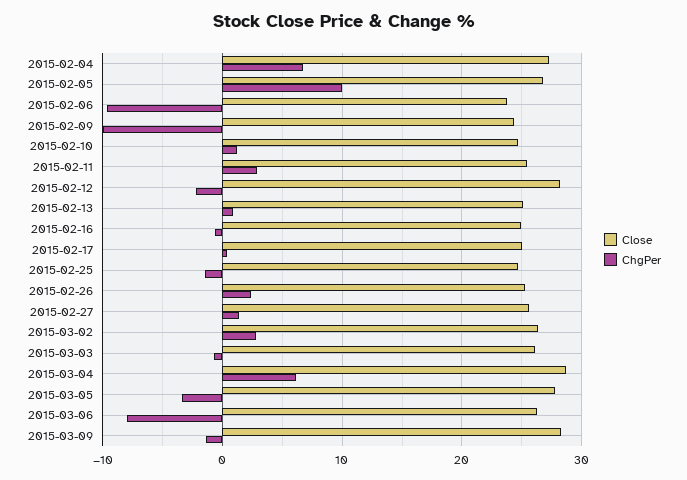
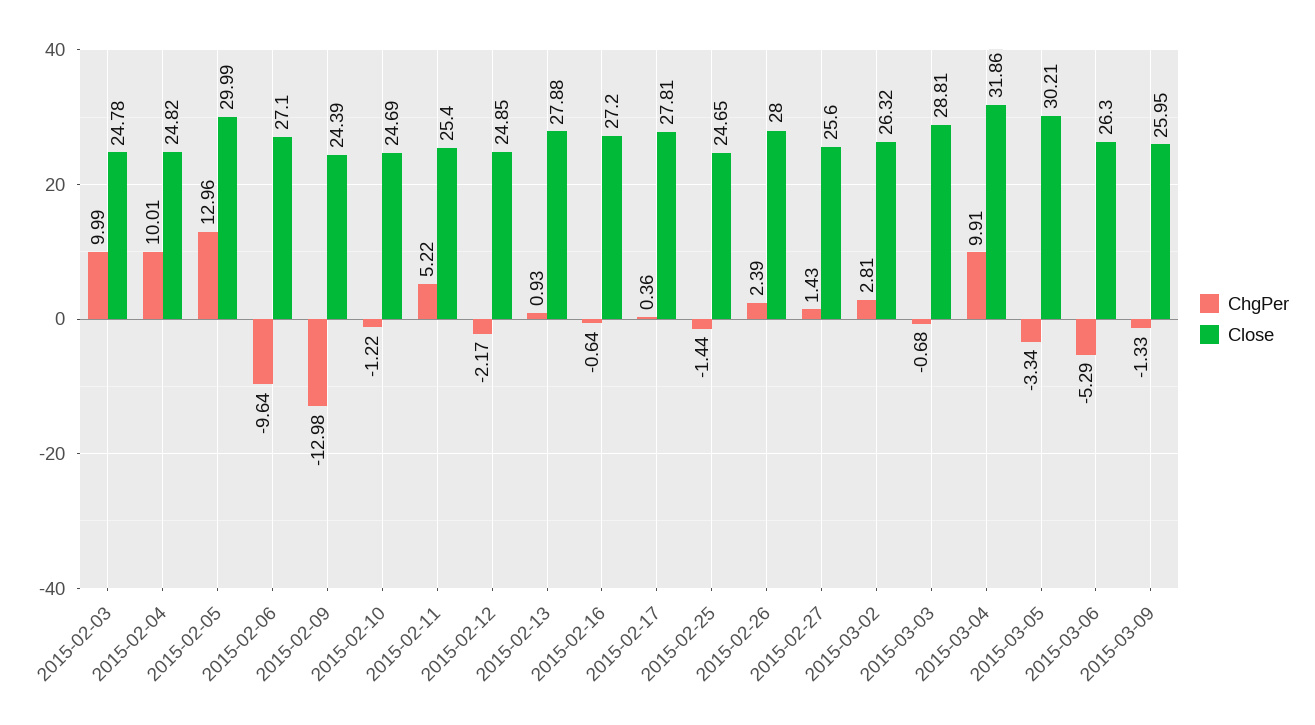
Close, 2015-02-04: 27 -> 24.82
ChgPer, 2015-02-04: 7 -> 10.01
Close, 2015-02-05: 27 -> 29.99
ChgPer, 2015-02-05: 10 -> 12.96
Close, 2015-02-06: 24 -> 27.1
ChgPer, 2015-02-09: -10 -> -12.98
ChgPer, 2015-02-10: 1 -> -1.22
ChgPer, 2015-02-11: 3 -> 5.22
Close, 2015-02-12: 28 -> 24.85
Close, 2015-02-13: 25 -> 27.88
Close, 2015-02-16: 25 -> 27.2
Close, 2015-02-17: 25 -> 27.81
Close, 2015-02-26: 25 -> 28
Close, 2015-03-03: 26 -> 28.81
Close, 2015-03-04: 29 -> 31.86
ChgPer, 2015-03-04: 6 -> 9.91
Close, 2015-03-05: 28 -> 30.21
ChgPer, 2015-03-06: -8 -> -5.29
Close, 2015-03-09: 28 -> 25.95
ChgPer, 2015-02-03: none -> 9.99
Close, 2015-02-03: none -> 24.78

